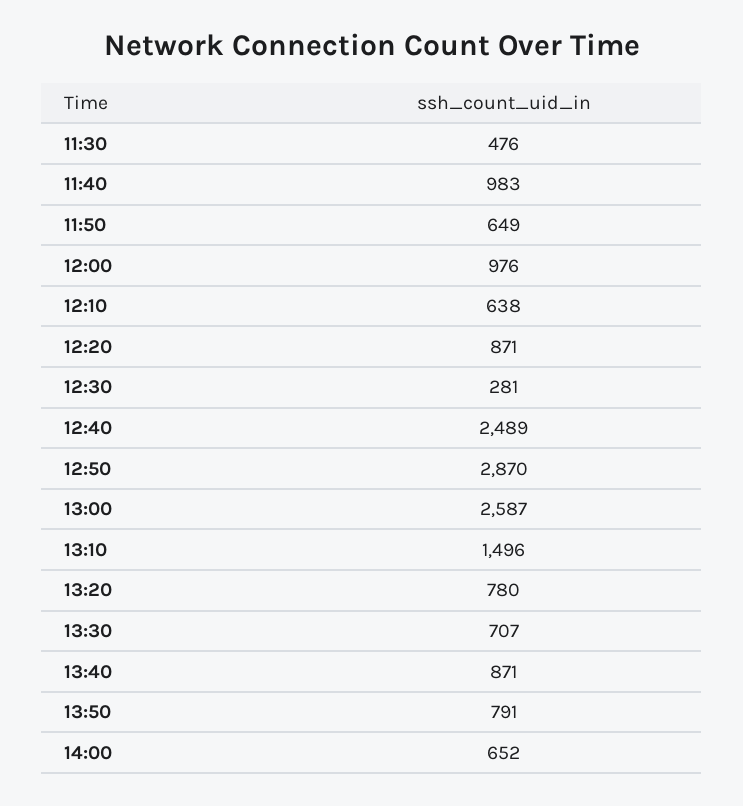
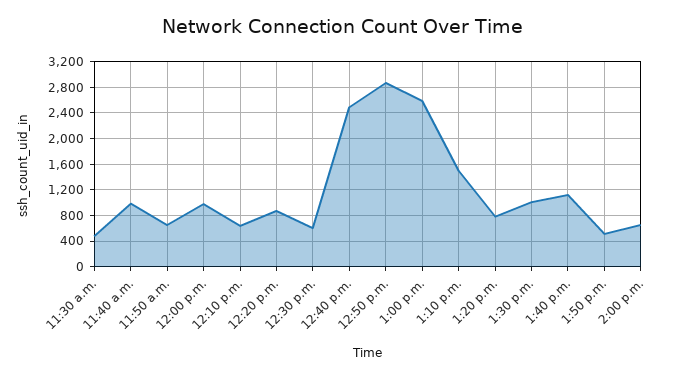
12:30: 281 -> 600
13:30: 707 -> 1000
13:40: 871 -> 1100
13:50: 791 -> 500

